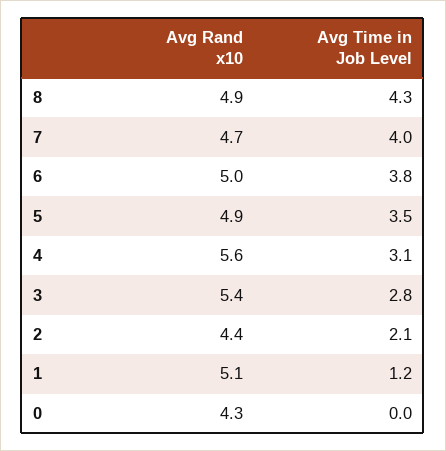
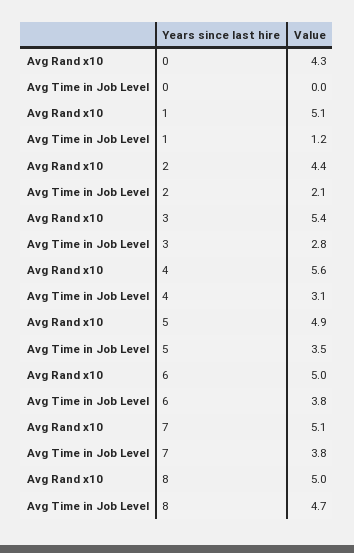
Avg Rand x10, 8: 4.9 -> 5
Avg Time in Job Level, 8: 4.3 -> 4.7
Avg Rand x10, 7: 4.7 -> 5.1
Avg Time in Job Level, 7: 4 -> 3.8

